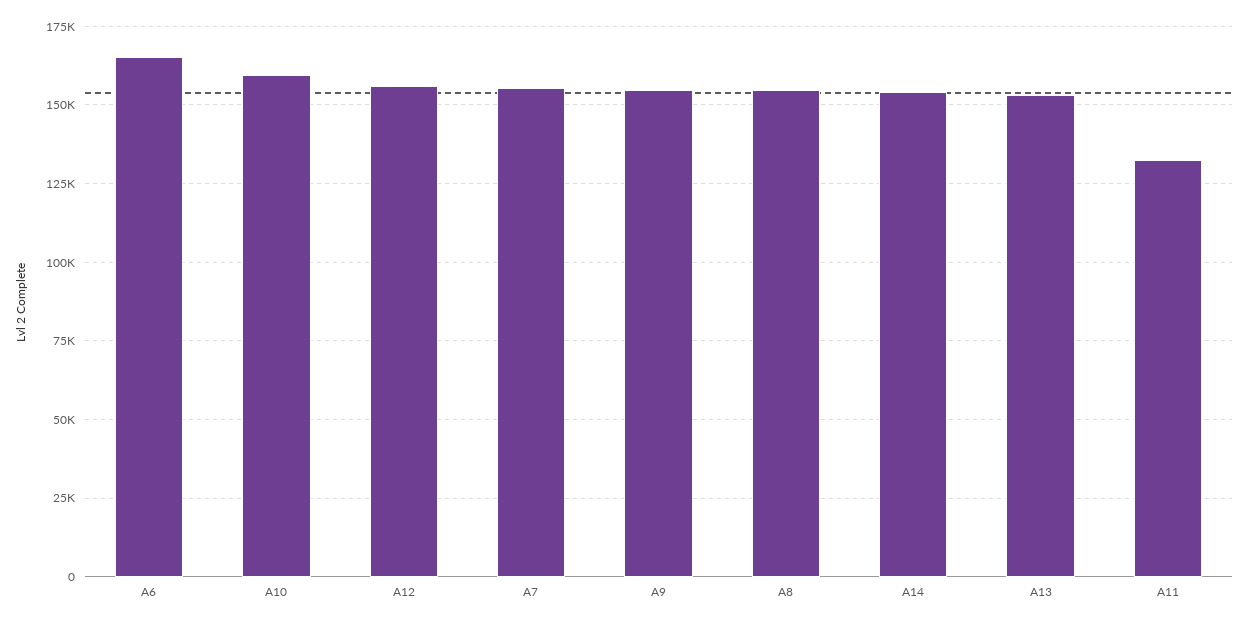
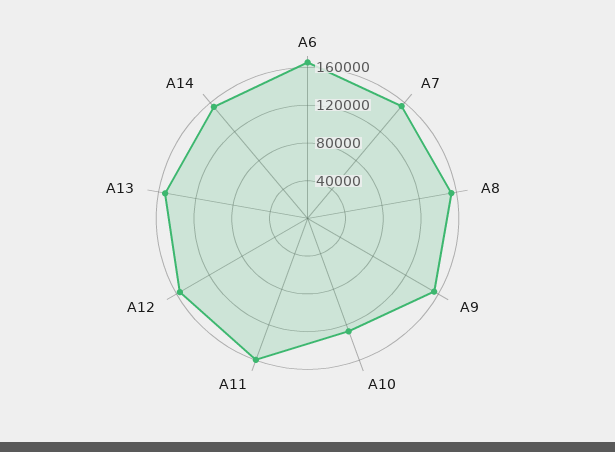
A10: 160000 -> 130000
A11: 132500 -> 160000

